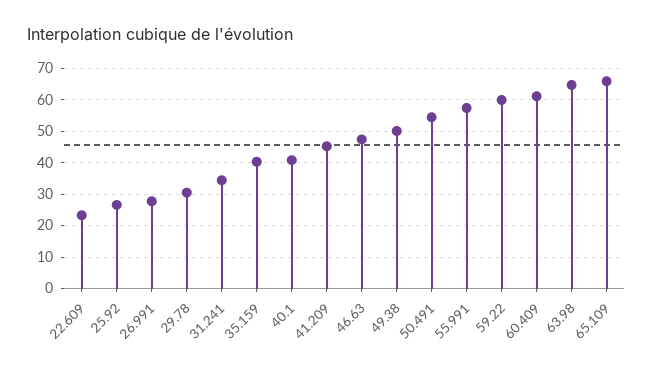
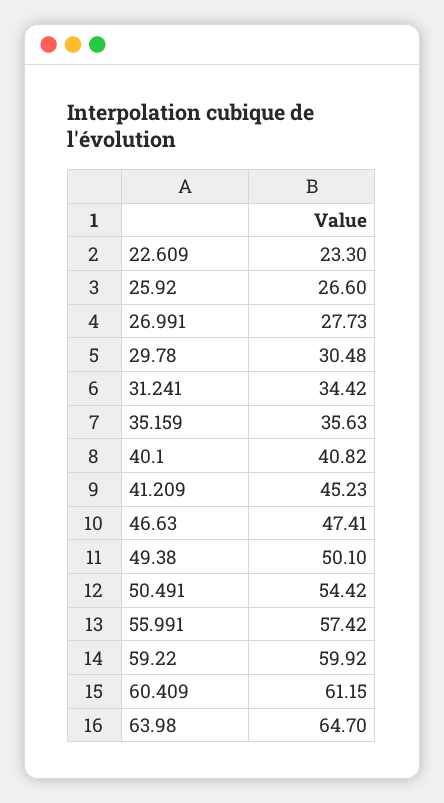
35.159: 40 -> 35.63
65.109: 66 -> none

